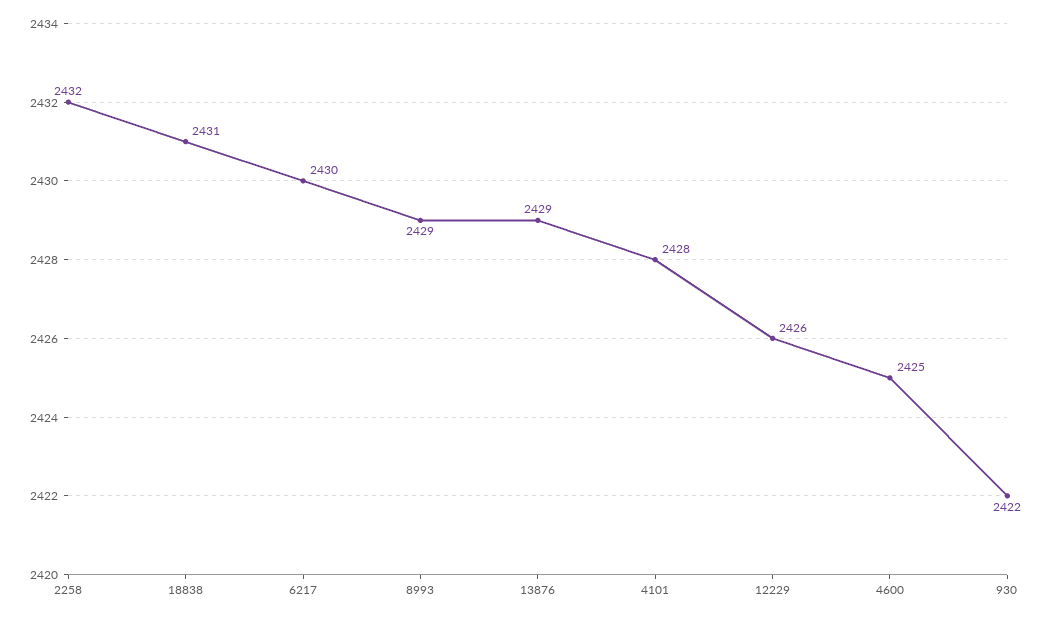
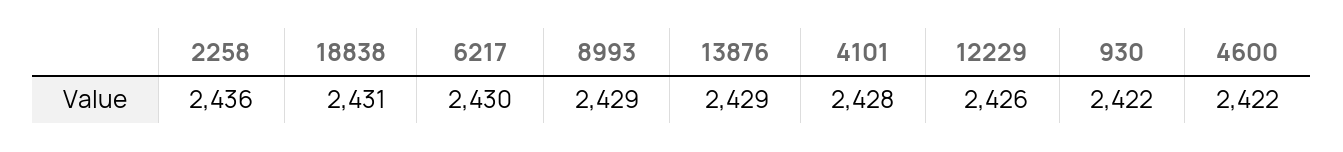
2258: 2432 -> 2436
4600: 2425 -> 2422

